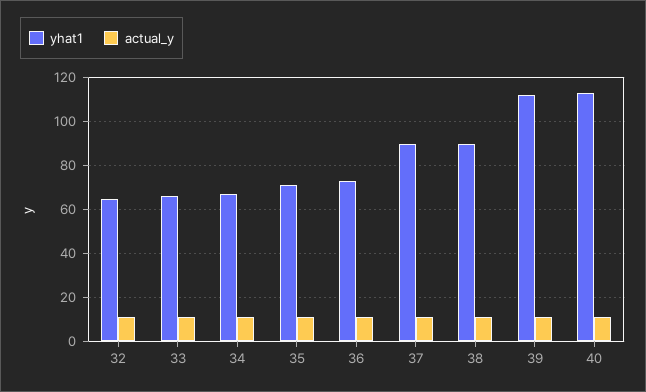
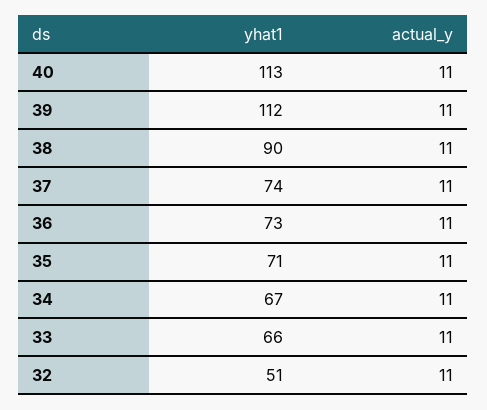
yhat1, 32: 65 -> 51
yhat1, 37: 90 -> 74

